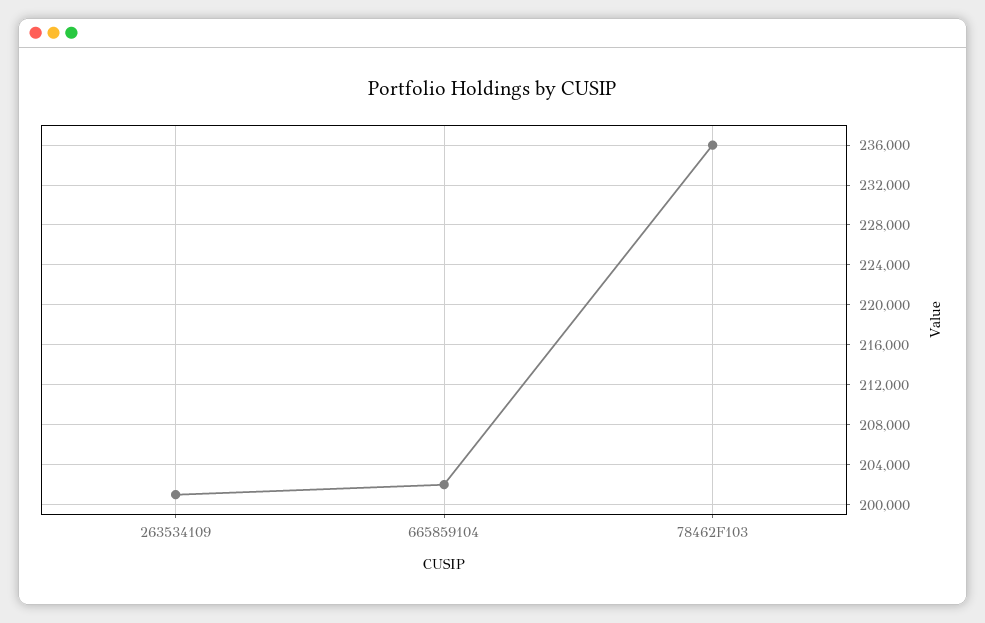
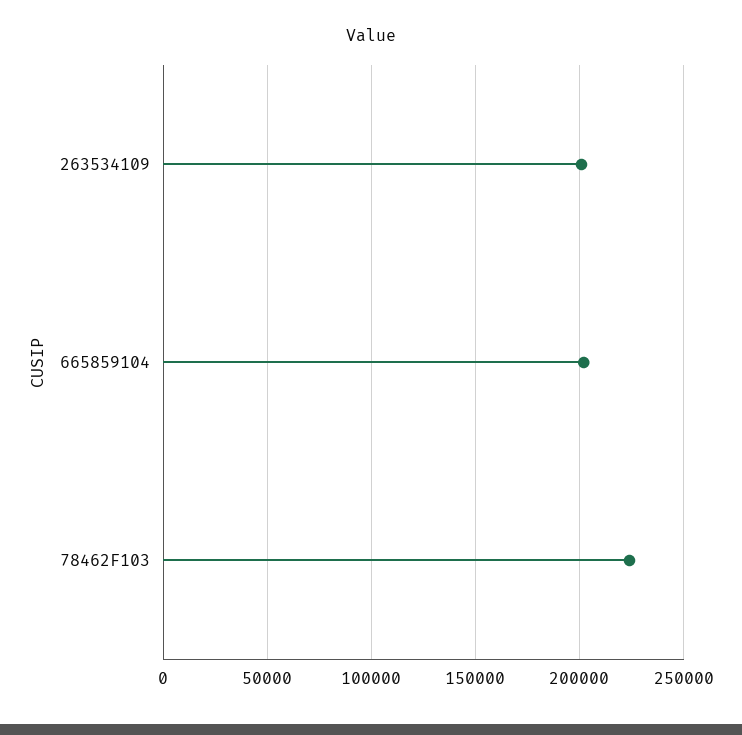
78462F103: 236000 -> 225000

